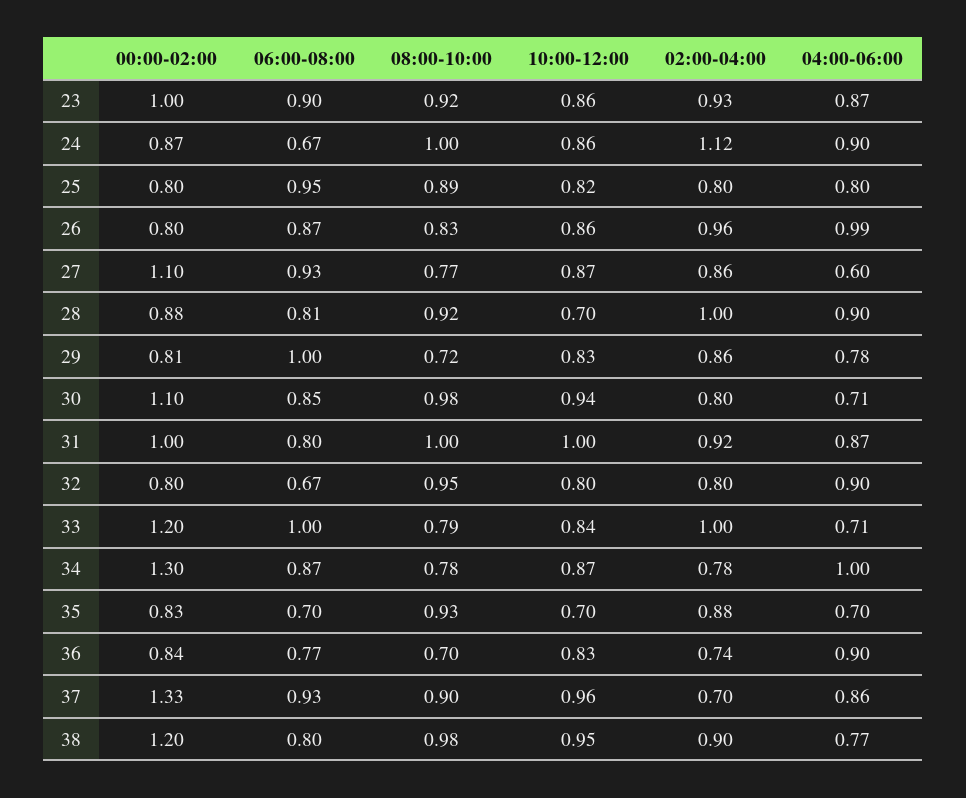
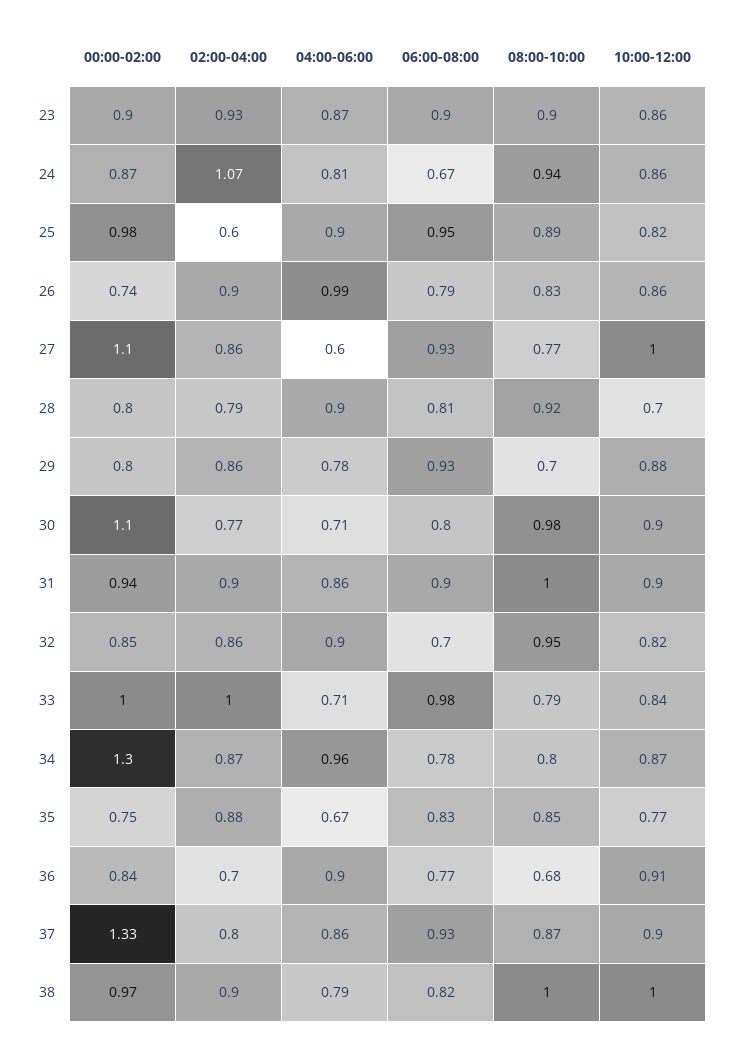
00:00-02:00, 23: 1 -> 0.9
08:00-10:00, 23: 0.92 -> 0.9
08:00-10:00, 24: 1 -> 0.94
02:00-04:00, 24: 1.12 -> 1.07
04:00-06:00, 24: 0.9 -> 0.81
00:00-02:00, 25: 0.8 -> 0.98
02:00-04:00, 25: 0.8 -> 0.6
04:00-06:00, 25: 0.8 -> 0.9
00:00-02:00, 26: 0.8 -> 0.74
06:00-08:00, 26: 0.87 -> 0.79
02:00-04:00, 26: 0.96 -> 0.9
10:00-12:00, 27: 0.87 -> 1
00:00-02:00, 28: 0.88 -> 0.8
02:00-04:00, 28: 1 -> 0.79
00:00-02:00, 29: 0.81 -> 0.8
06:00-08:00, 29: 1 -> 0.93
08:00-10:00, 29: 0.72 -> 0.7
10:00-12:00, 29: 0.83 -> 0.88
06:00-08:00, 30: 0.85 -> 0.8
10:00-12:00, 30: 0.94 -> 0.9
02:00-04:00, 30: 0.8 -> 0.77
00:00-02:00, 31: 1 -> 0.94
06:00-08:00, 31: 0.8 -> 0.9
10:00-12:00, 31: 1 -> 0.9
02:00-04:00, 31: 0.92 -> 0.9
04:00-06:00, 31: 0.87 -> 0.86
00:00-02:00, 32: 0.8 -> 0.85
06:00-08:00, 32: 0.67 -> 0.7
10:00-12:00, 32: 0.8 -> 0.82
02:00-04:00, 32: 0.8 -> 0.86
00:00-02:00, 33: 1.2 -> 1
06:00-08:00, 33: 1 -> 0.98
06:00-08:00, 34: 0.87 -> 0.78
08:00-10:00, 34: 0.78 -> 0.8
02:00-04:00, 34: 0.78 -> 0.87
04:00-06:00, 34: 1 -> 0.96
00:00-02:00, 35: 0.83 -> 0.75
06:00-08:00, 35: 0.7 -> 0.83
08:00-10:00, 35: 0.93 -> 0.85
10:00-12:00, 35: 0.7 -> 0.77
04:00-06:00, 35: 0.7 -> 0.67
08:00-10:00, 36: 0.7 -> 0.68
10:00-12:00, 36: 0.83 -> 0.91
02:00-04:00, 36: 0.74 -> 0.7
08:00-10:00, 37: 0.9 -> 0.87
10:00-12:00, 37: 0.96 -> 0.9
02:00-04:00, 37: 0.7 -> 0.8
00:00-02:00, 38: 1.2 -> 0.97
06:00-08:00, 38: 0.8 -> 0.82
08:00-10:00, 38: 0.98 -> 1
10:00-12:00, 38: 0.95 -> 1
04:00-06:00, 38: 0.77 -> 0.79

